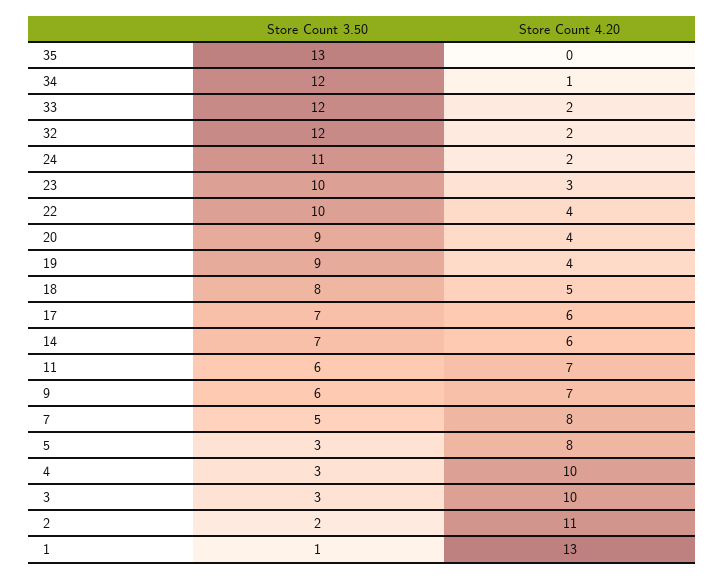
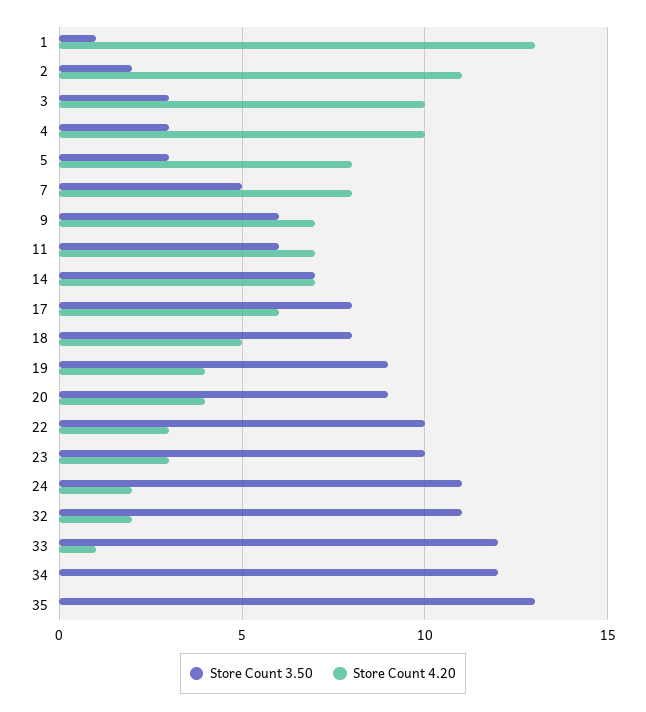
Store Count 4.20, 34: 1 -> 0
Store Count 4.20, 33: 2 -> 1
Store Count 3.50, 32: 12 -> 11
Store Count 4.20, 22: 4 -> 3
Store Count 3.50, 17: 7 -> 8
Store Count 4.20, 14: 6 -> 7

